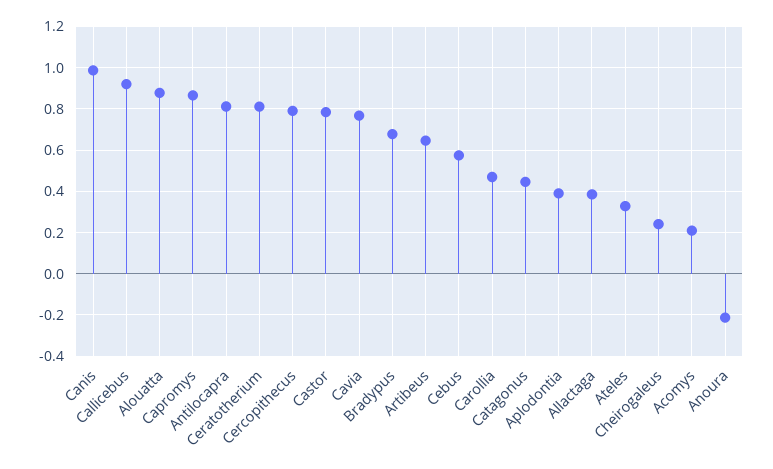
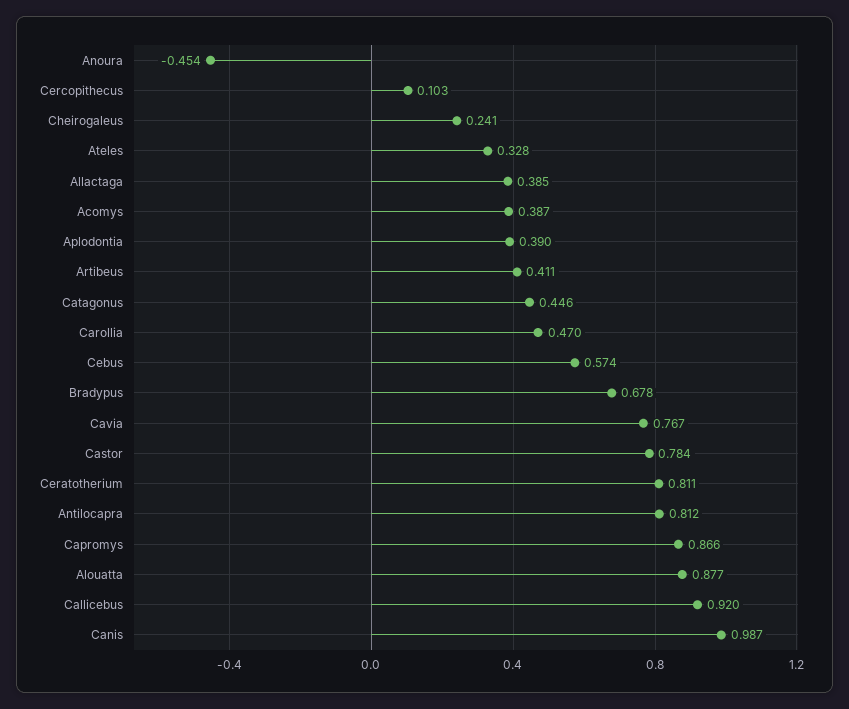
Cercopithecus: 0.8 -> 0.103
Artibeus: 0.65 -> 0.411
Acomys: 0.2 -> 0.387
Anoura: -0.2 -> -0.454

